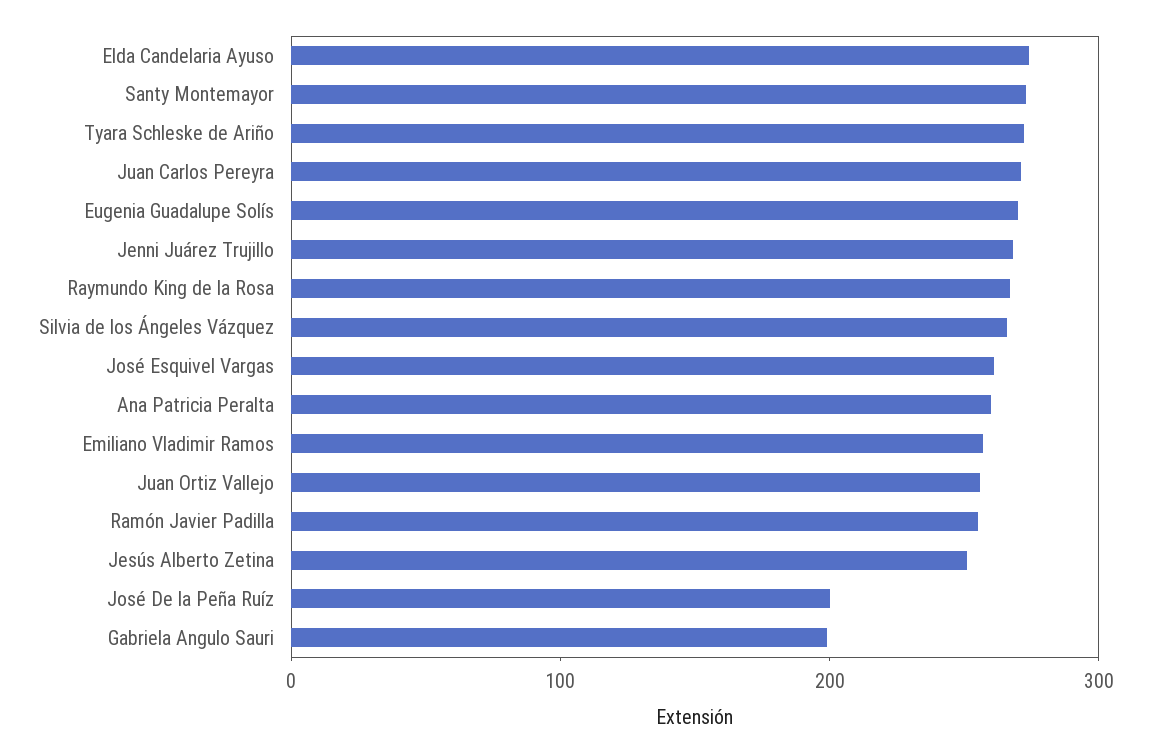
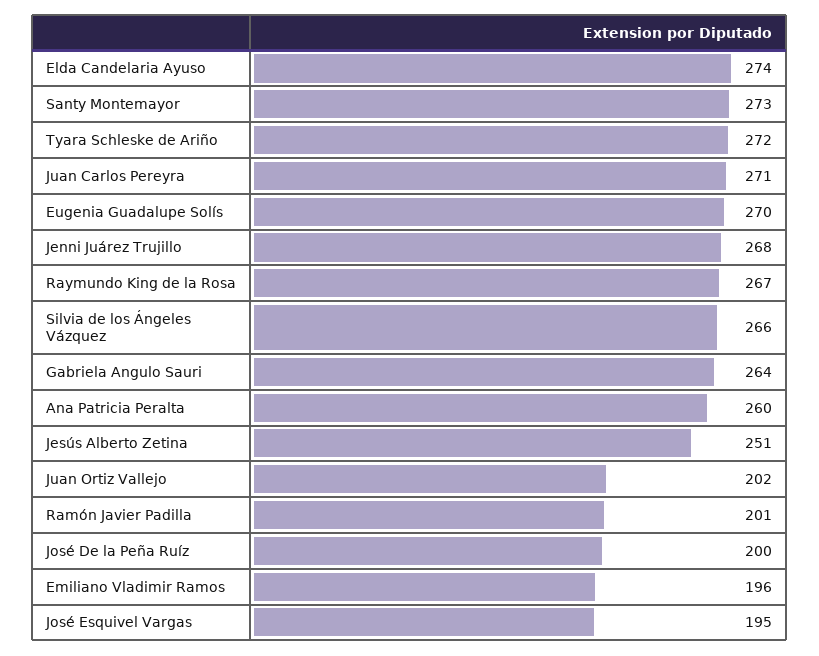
José Esquivel Vargas: 260 -> 195
Emiliano Vladimir Ramos: 260 -> 196
Juan Ortiz Vallejo: 260 -> 202
Ramón Javier Padilla: 260 -> 201
Gabriela Angulo Sauri: 200 -> 264

